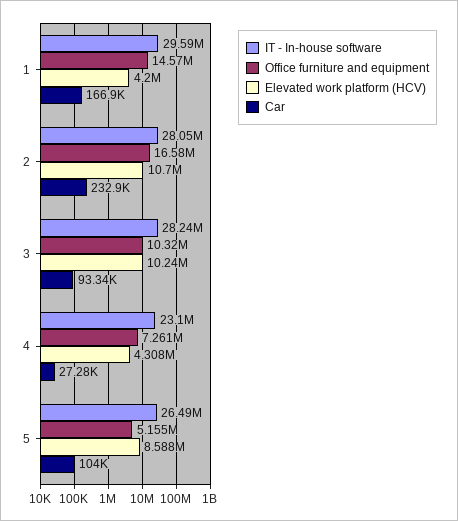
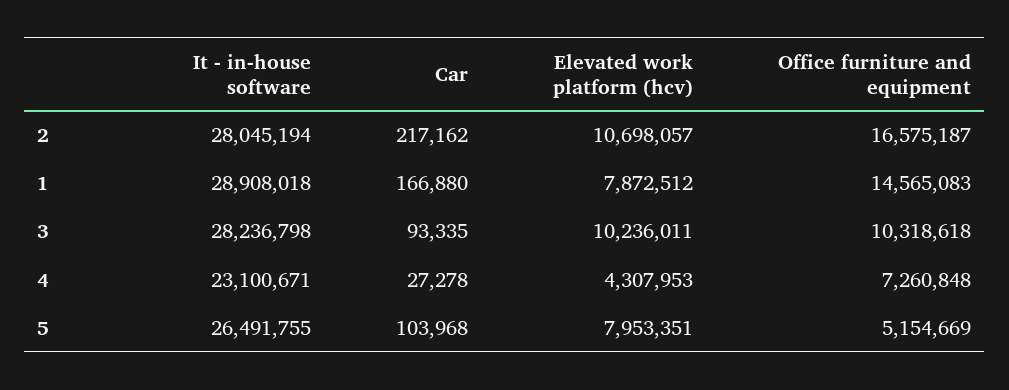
IT - In-house software, 1: 29590000 -> 28908018
Elevated work platform (HCV), 1: 4200000 -> 7872512
Car, 2: 232900 -> 217162
Elevated work platform (HCV), 5: 8588000 -> 7953351

